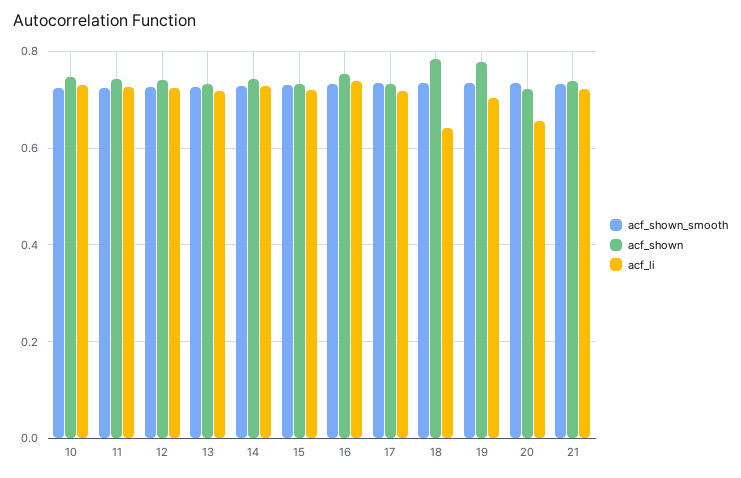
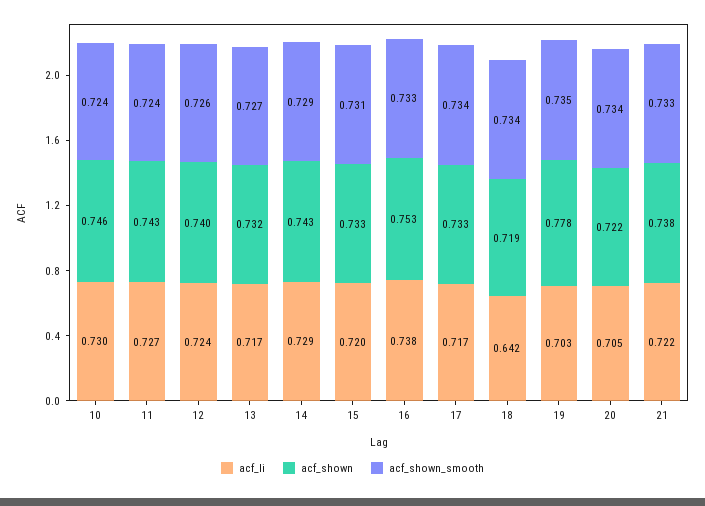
acf_shown, 18: 0.78 -> 0.719
acf_li, 20: 0.66 -> 0.705

